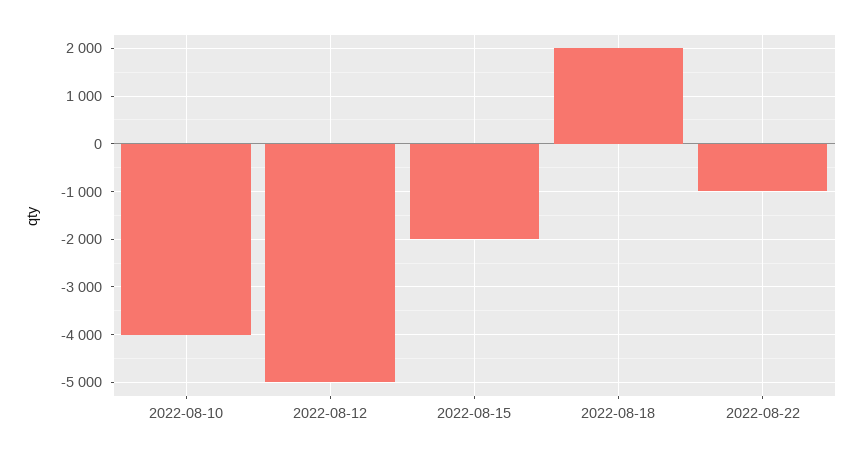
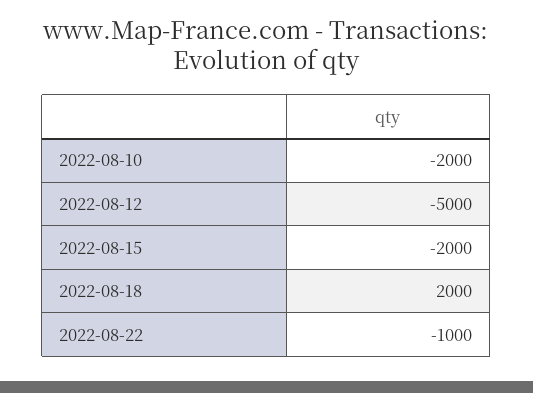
2022-08-10: -4000 -> -2000

